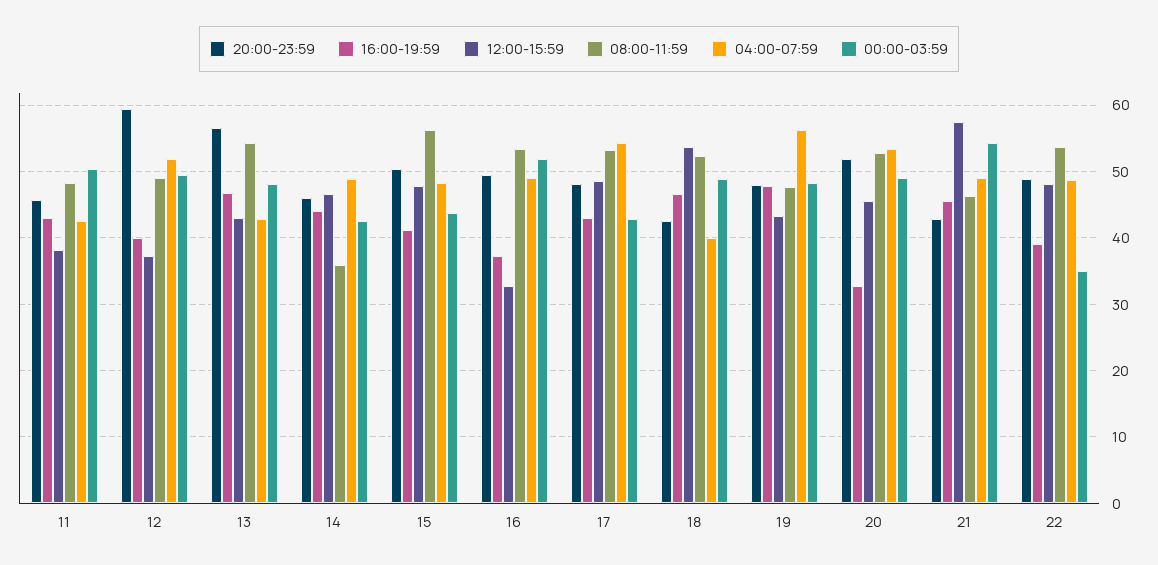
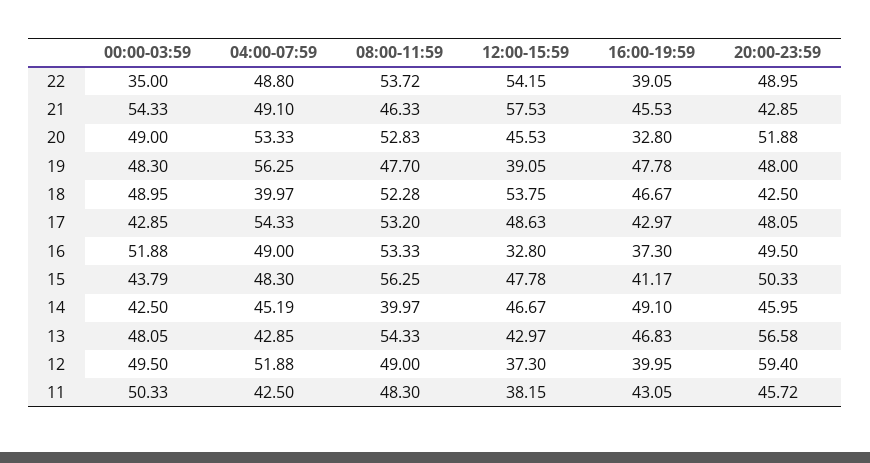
16:00-19:59, 14: 44 -> 49.1
08:00-11:59, 14: 36 -> 39.97
04:00-07:59, 14: 49 -> 45.19
12:00-15:59, 19: 43 -> 39.05
12:00-15:59, 22: 48 -> 54.15

